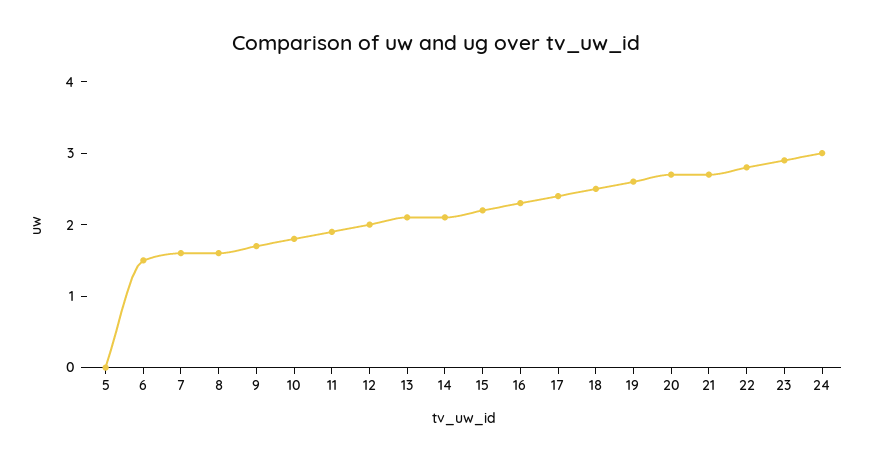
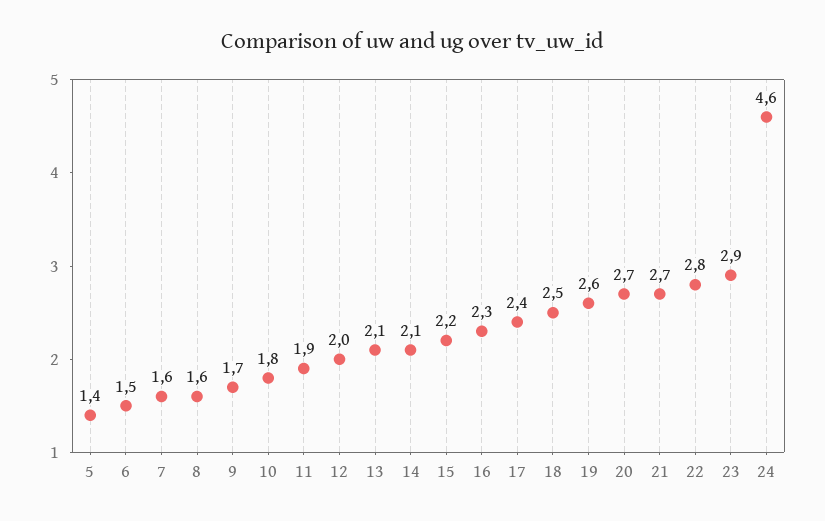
5: 0 -> 1.4
24: 3 -> 4.6

